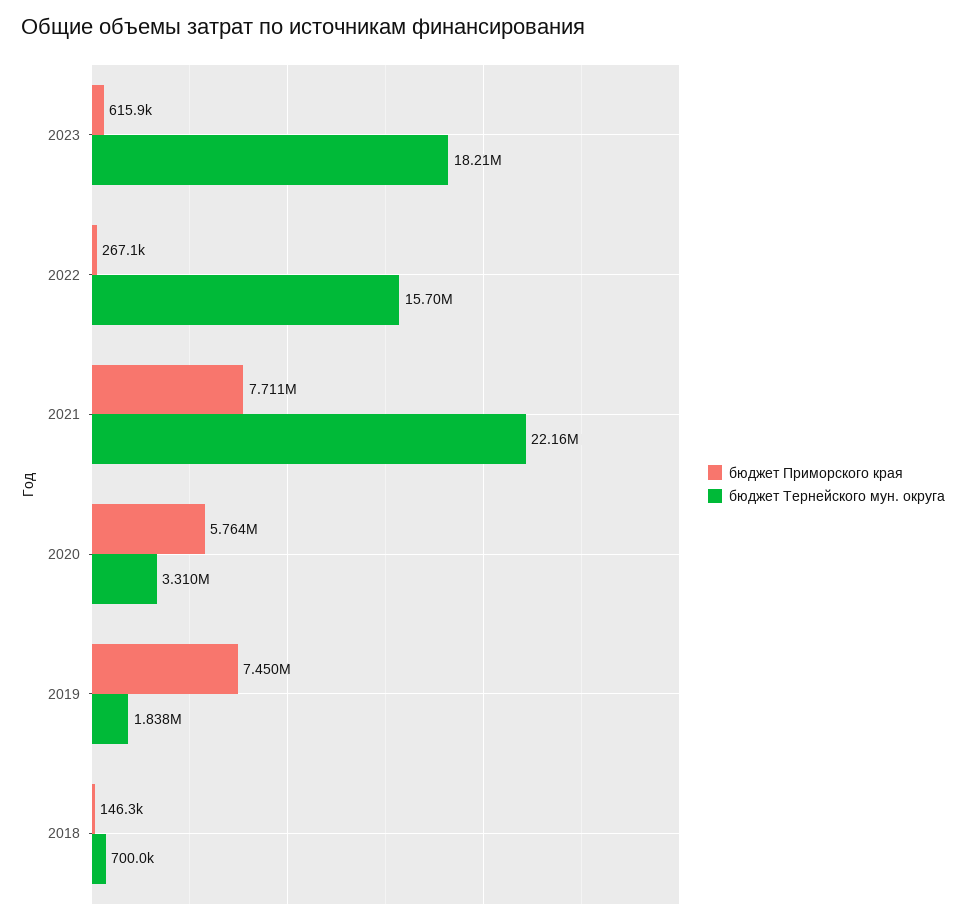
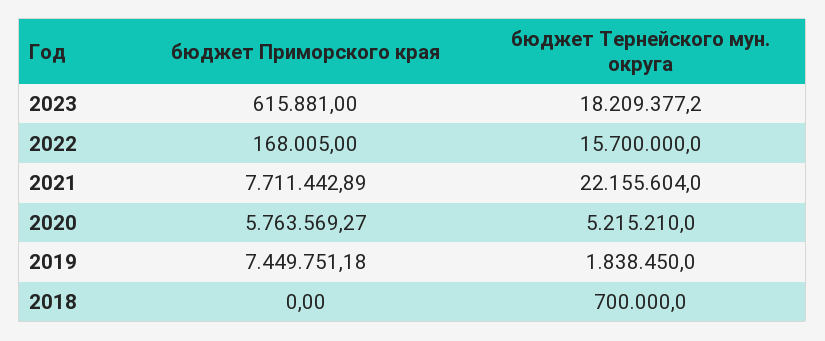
бюджет Приморского края, 2022: 267100 -> 168005
бюджет Тернейского мун. округа, 2020: 3310000 -> 5215210
бюджет Приморского края, 2018: 146300 -> 0

